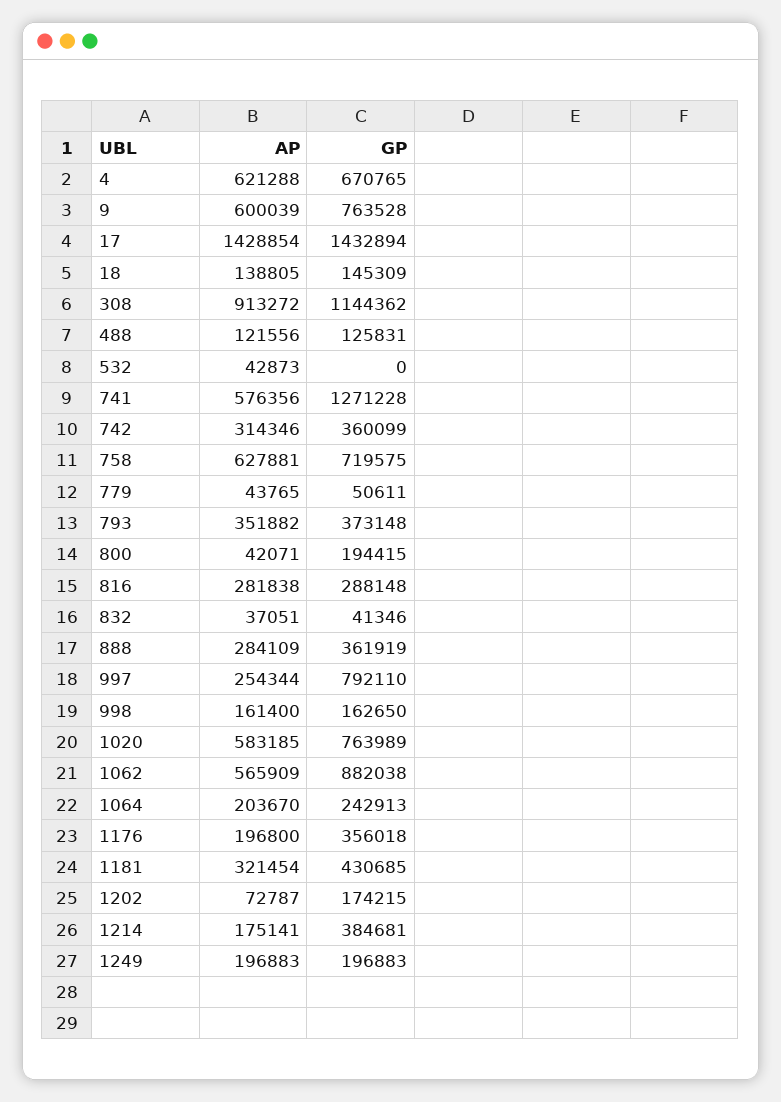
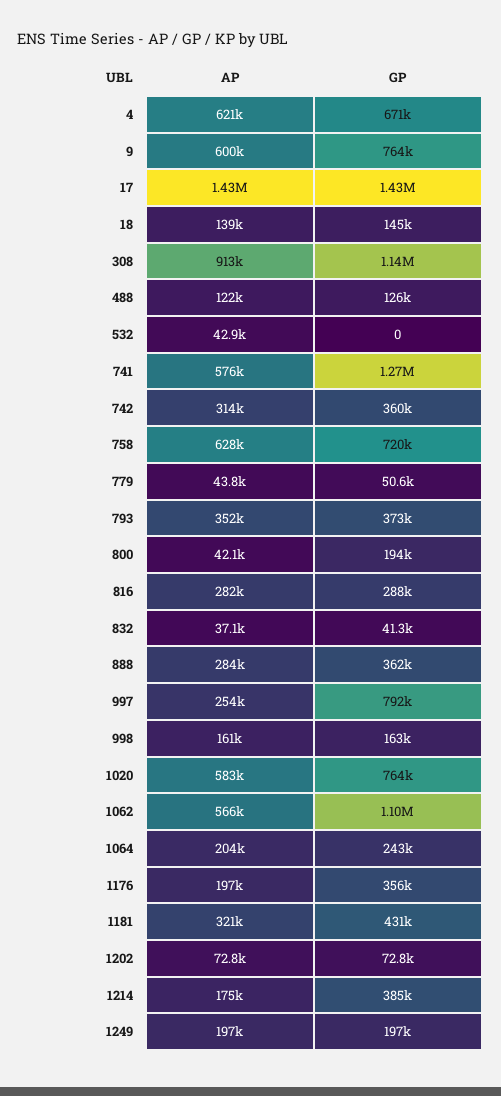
GP, 1062: 882038 -> 1100000
GP, 1202: 174215 -> 72800

